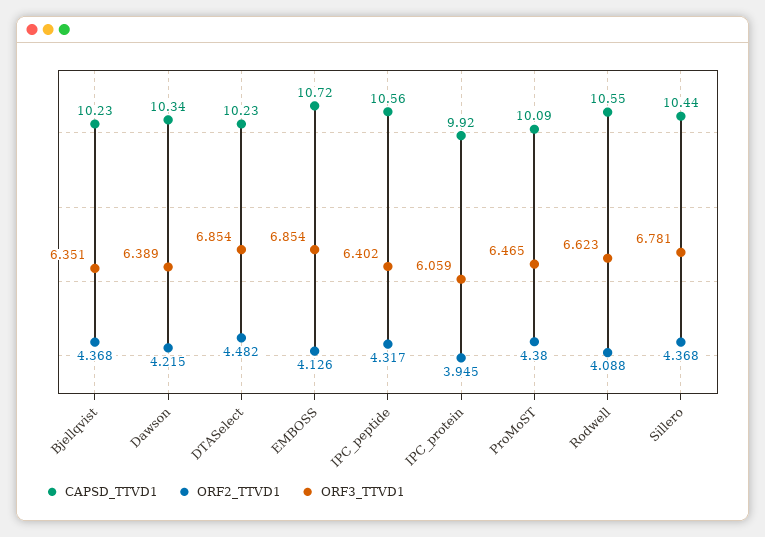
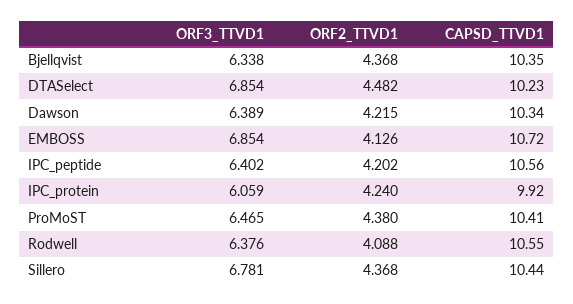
CAPSD_TTVD1, Bjellqvist: 10.23 -> 10.35
ORF3_TTVD1, Bjellqvist: 6.351 -> 6.338
ORF2_TTVD1, IPC_peptide: 4.317 -> 4.202
ORF2_TTVD1, IPC_protein: 3.945 -> 4.24
CAPSD_TTVD1, ProMoST: 10.09 -> 10.41
ORF3_TTVD1, Rodwell: 6.623 -> 6.376

